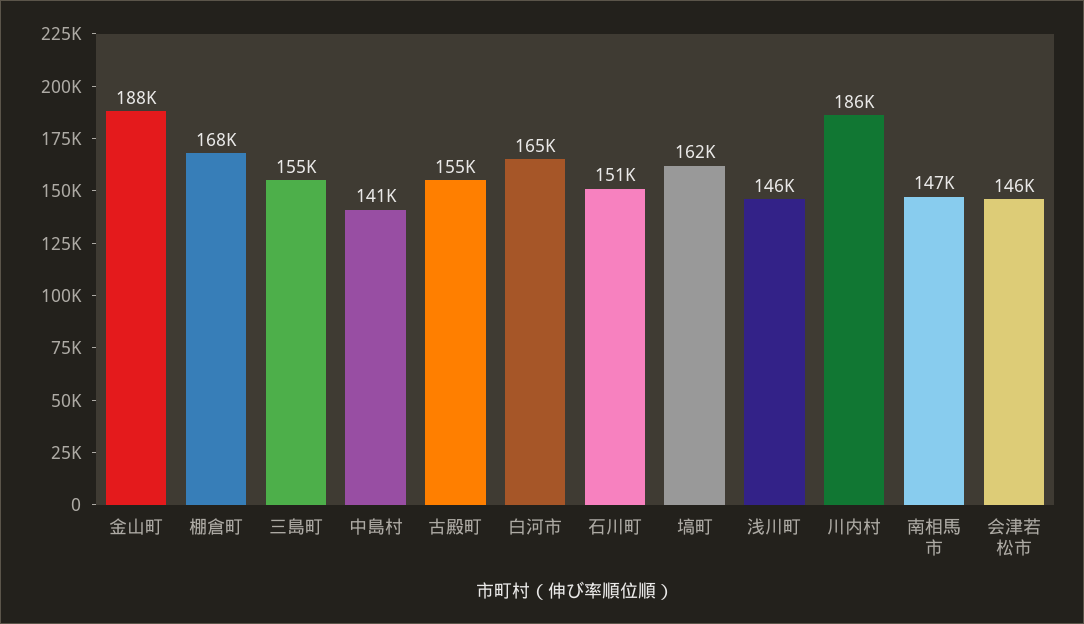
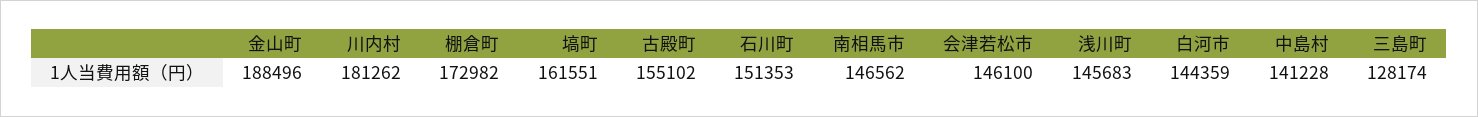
棚倉町: 168000 -> 172982
三島町: 155000 -> 128174
白河市: 165000 -> 144359
川内村: 186000 -> 181262

